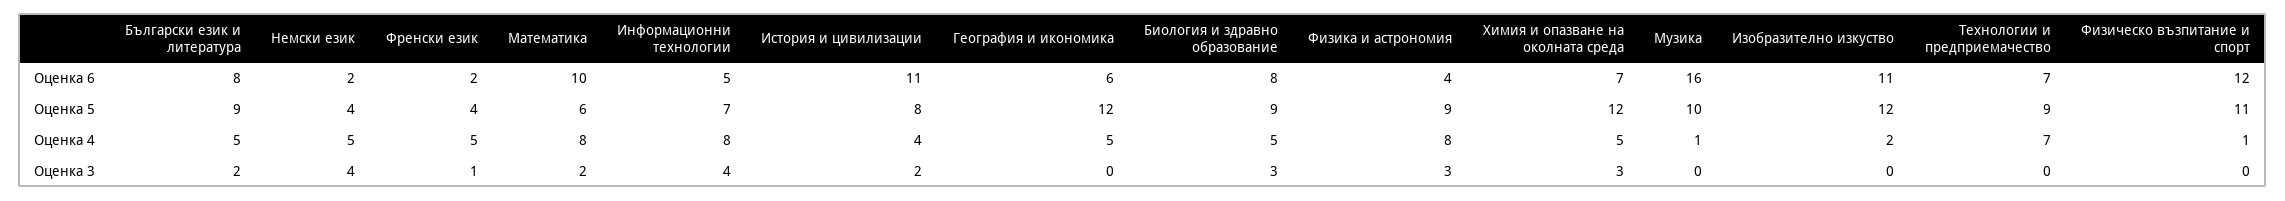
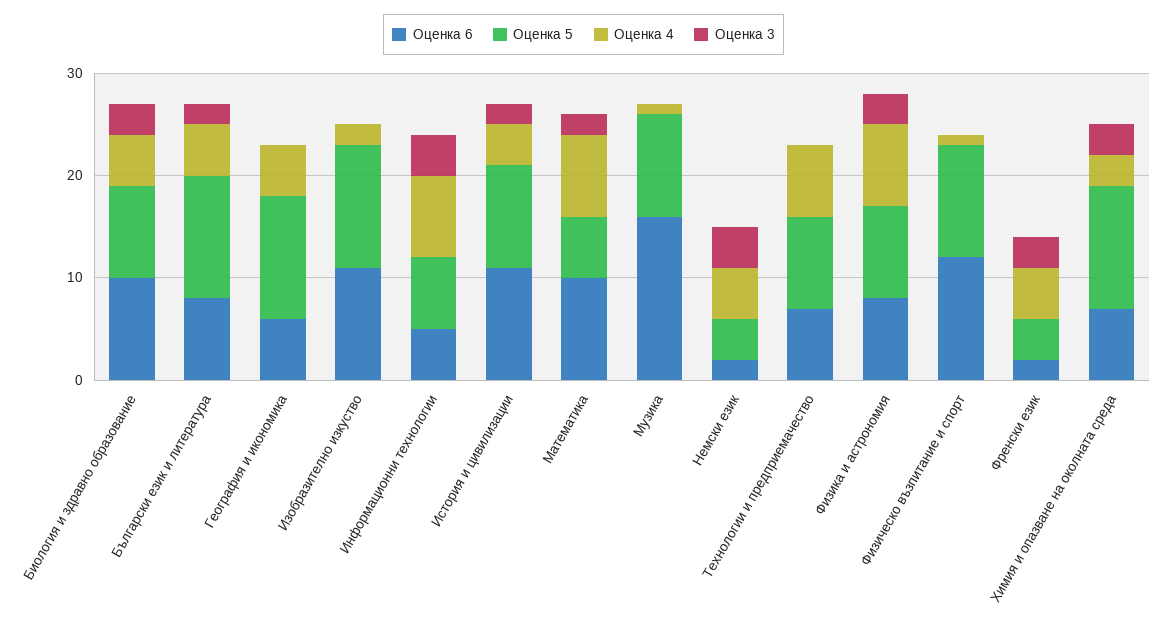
Оценка 6, Биология и здравно образование: 8 -> 10
Оценка 6, Физика и астрономия: 4 -> 8
Оценка 5, Български език и литература: 9 -> 12
Оценка 5, История и цивилизации: 8 -> 10
Оценка 4, Химия и опазване на околната среда: 5 -> 3
Оценка 3, Френски език: 1 -> 3

